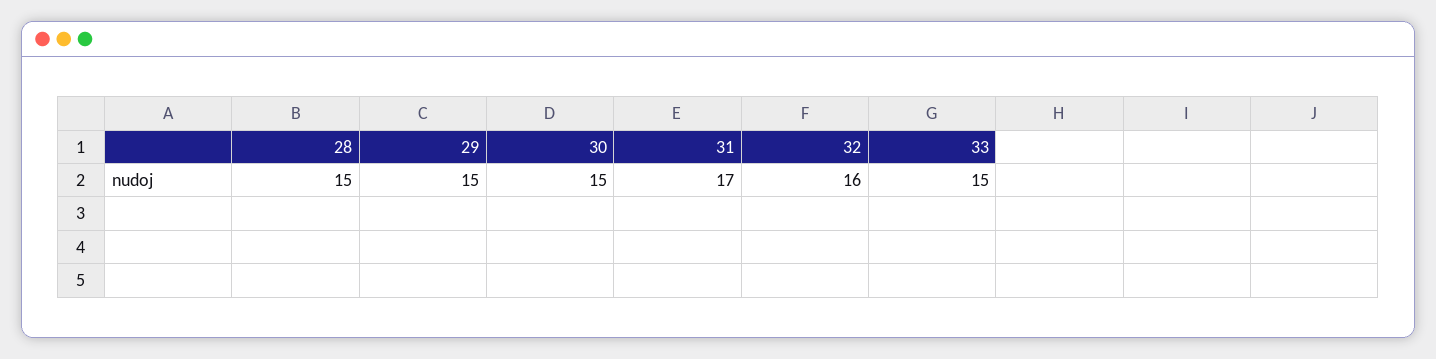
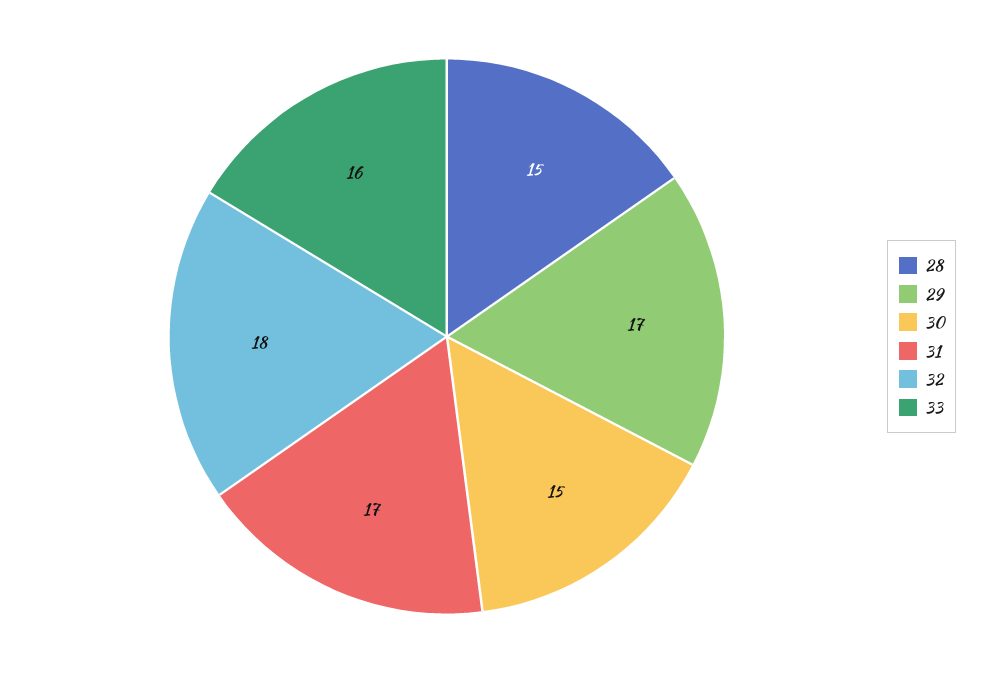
29: 15 -> 17
32: 16 -> 18
33: 15 -> 16

